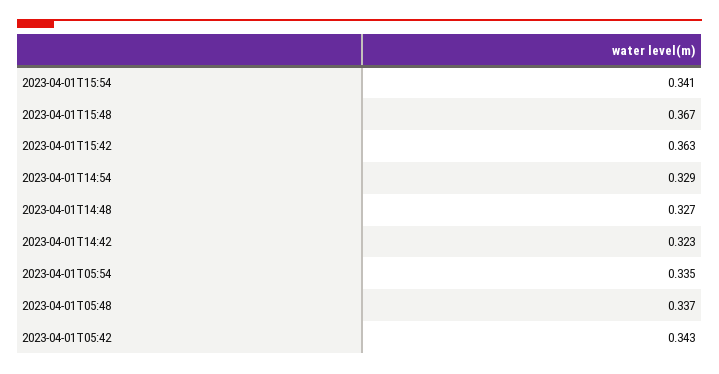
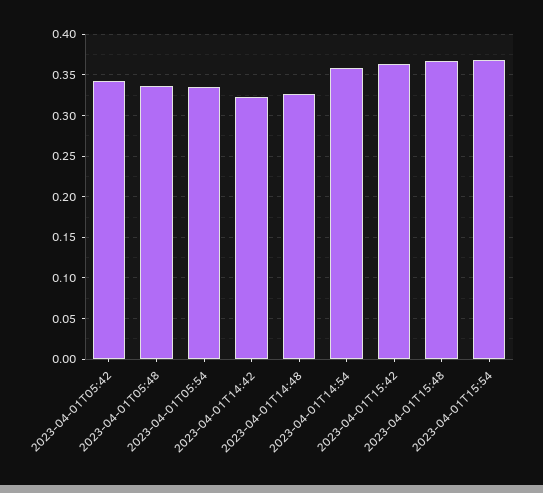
2023-04-01T15:54: 0.341 -> 0.37
2023-04-01T14:54: 0.329 -> 0.36

